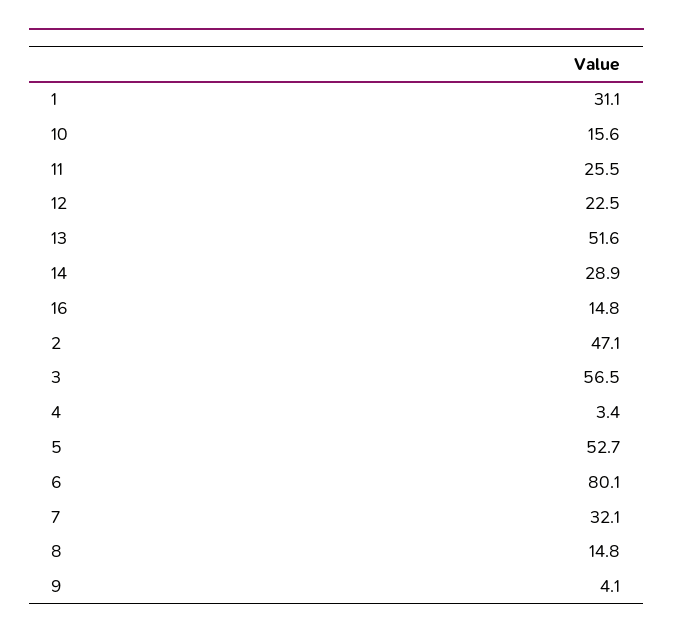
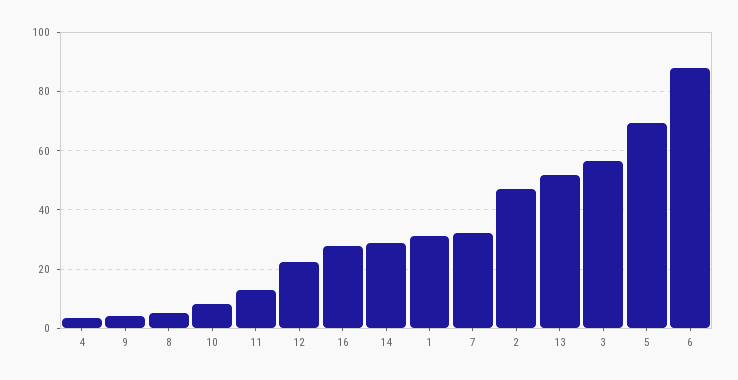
10: 15.6 -> 7.5
11: 25.5 -> 12.5
16: 14.8 -> 27.5
5: 52.7 -> 70
6: 80.1 -> 87.5
8: 14.8 -> 5

